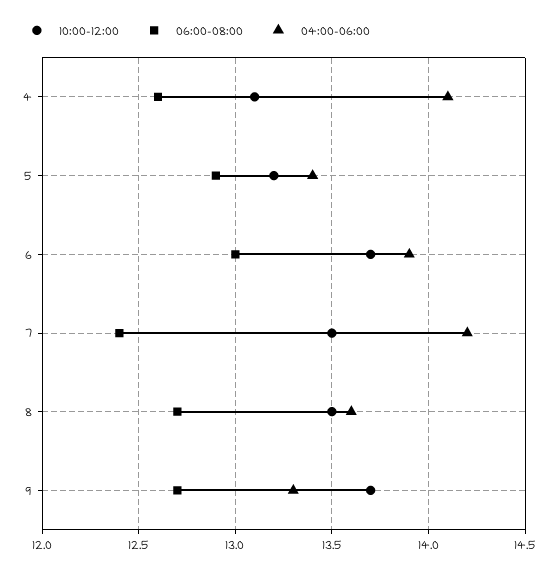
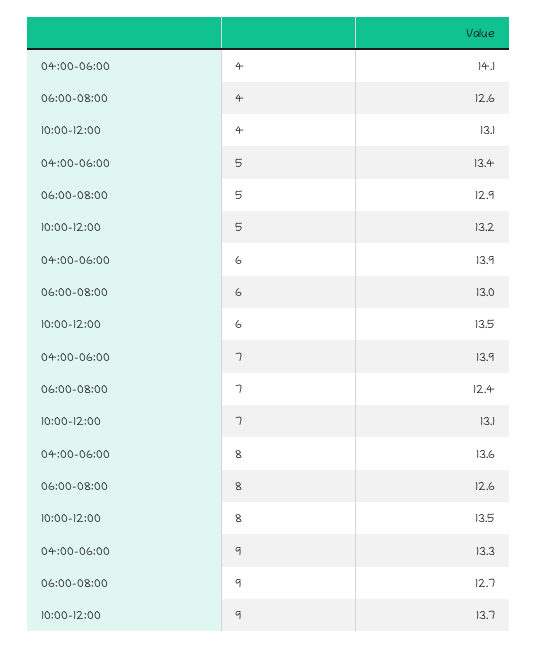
10:00-12:00, 6: 13.7 -> 13.5
10:00-12:00, 7: 13.5 -> 13.1
04:00-06:00, 7: 14.2 -> 13.9
06:00-08:00, 8: 12.7 -> 12.6

